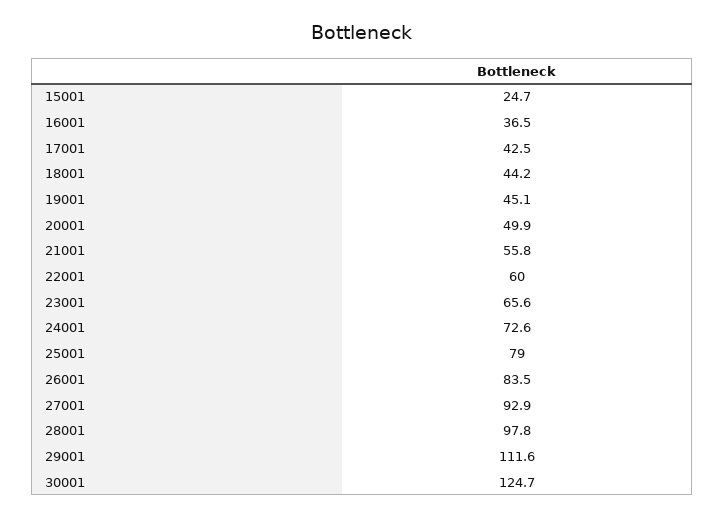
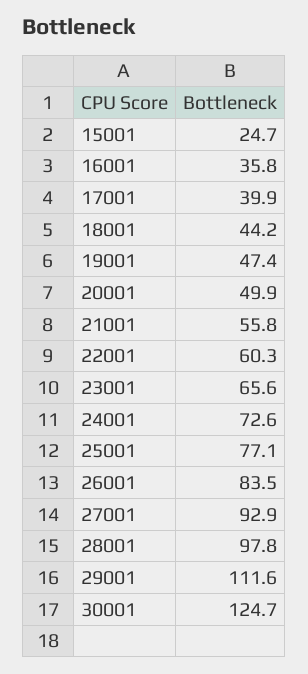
16001: 36.5 -> 35.8
17001: 42.5 -> 39.9
19001: 45.1 -> 47.4
22001: 60 -> 60.3
25001: 79 -> 77.1

